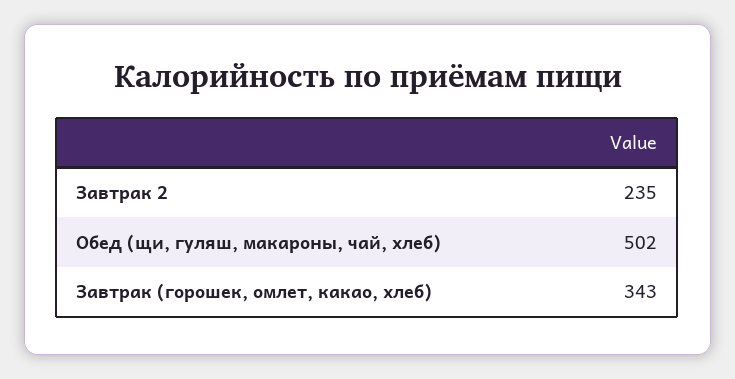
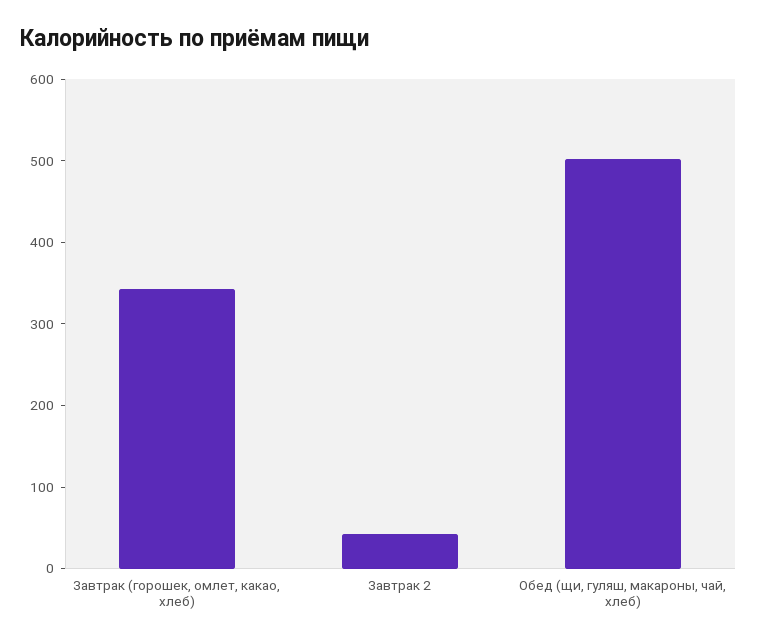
Завтрак 2: 235 -> 40

